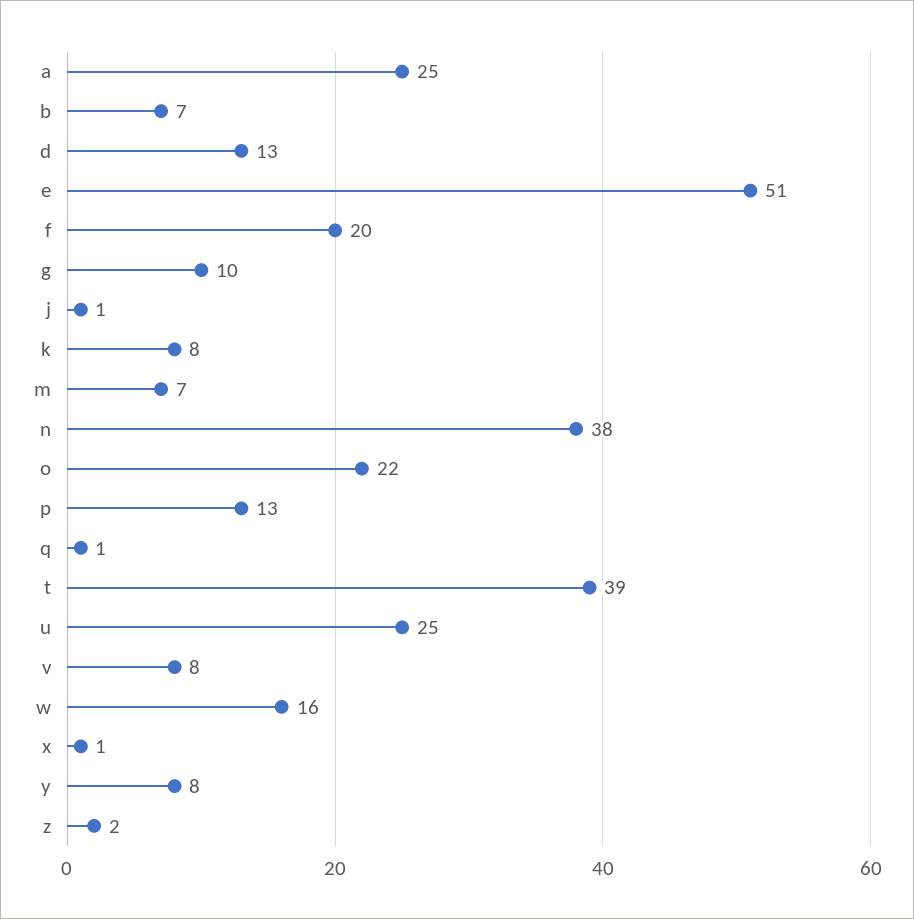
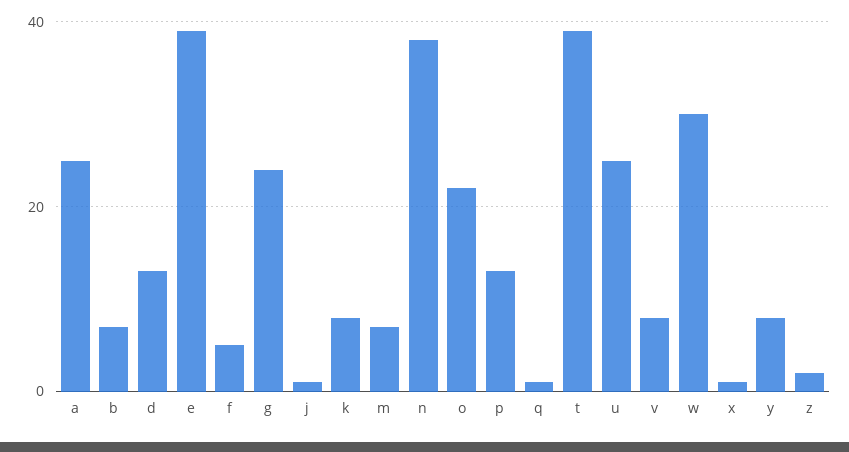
e: 51 -> 40
f: 20 -> 5
g: 10 -> 25
w: 16 -> 30

